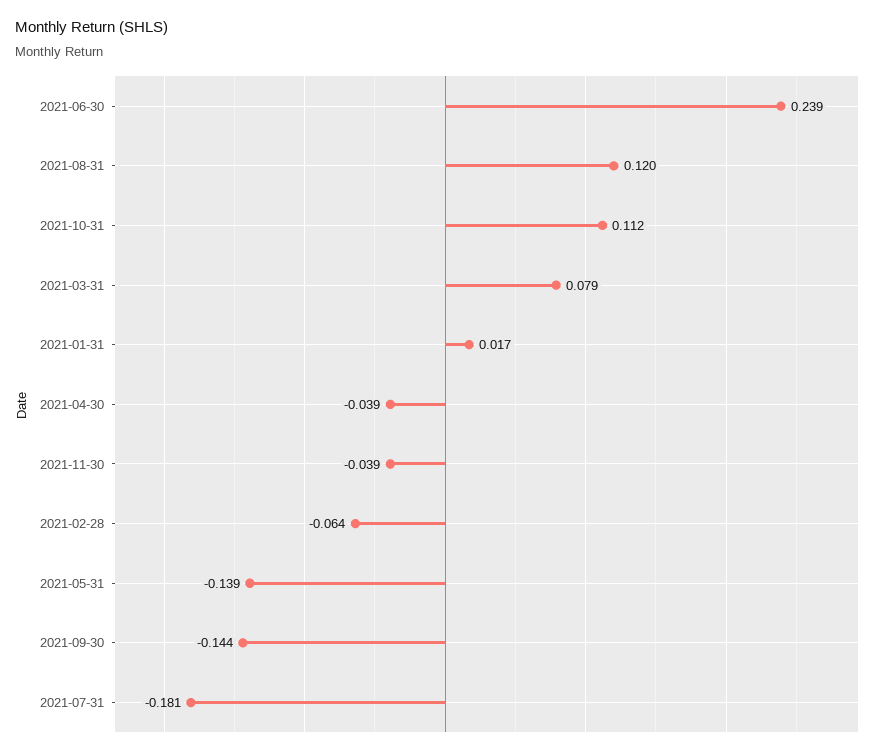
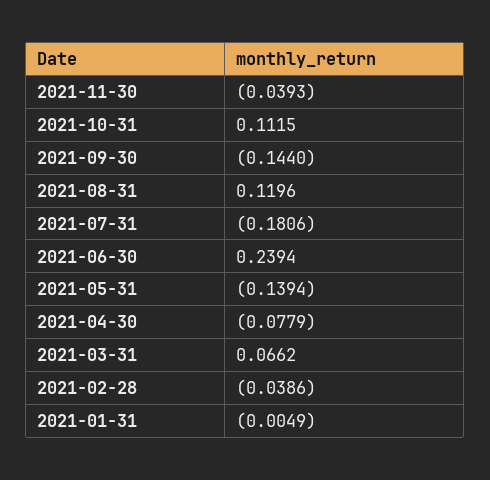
2021-03-31: 0.079 -> 0.0662
2021-01-31: 0.017 -> -0.0049
2021-04-30: -0.039 -> -0.0779
2021-02-28: -0.064 -> -0.0386

